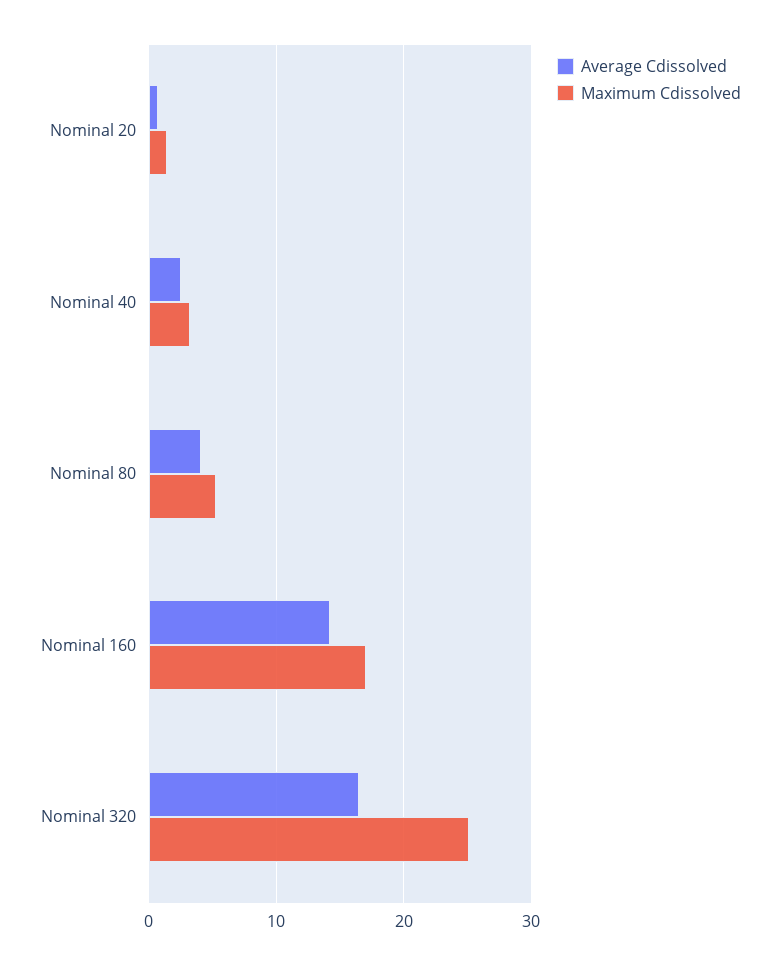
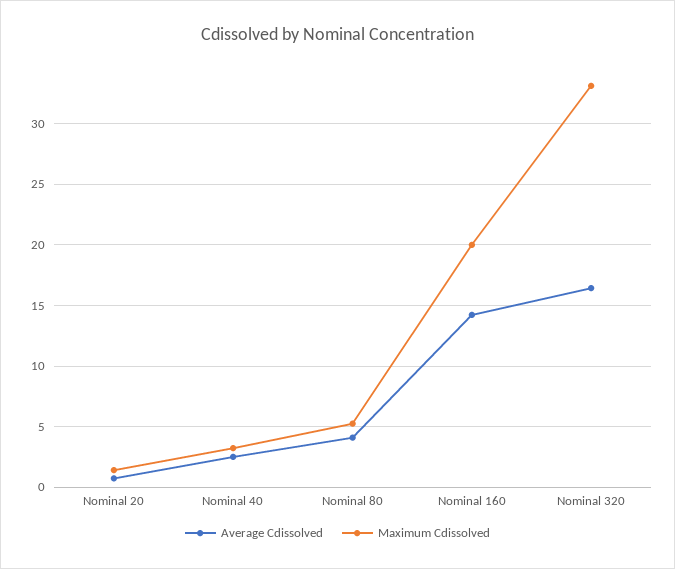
Maximum Cdissolved, Nominal 160: 17 -> 20
Maximum Cdissolved, Nominal 320: 25 -> 33

